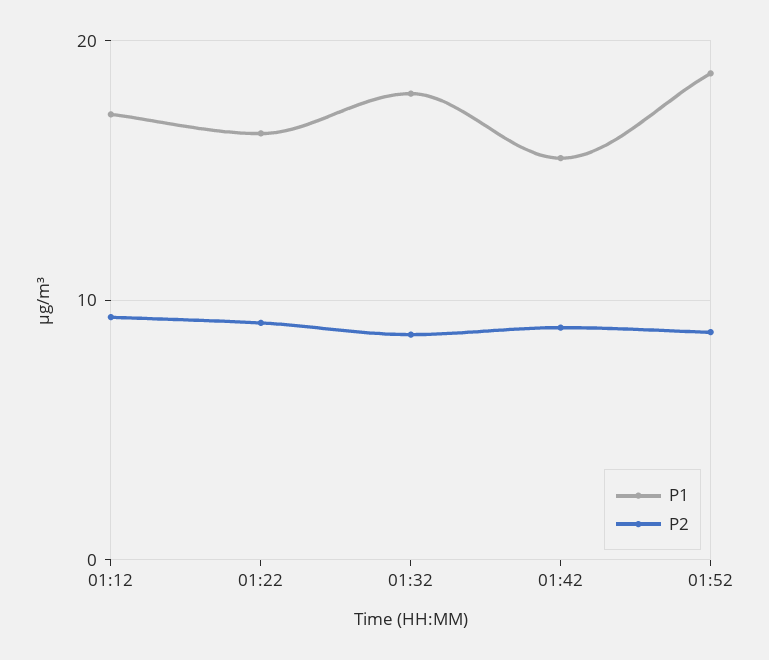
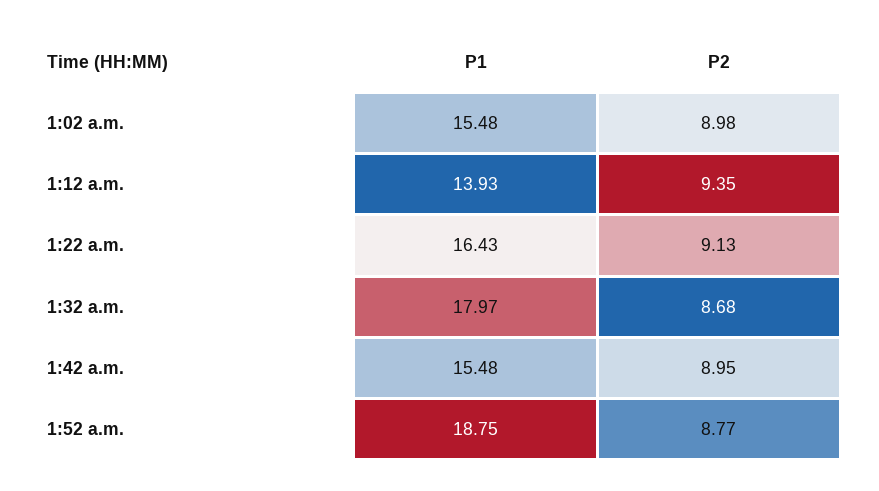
P1, 01:12: 17 -> 13.93
P1, 1:02 a.m.: none -> 15.48
P2, 1:02 a.m.: none -> 8.98

